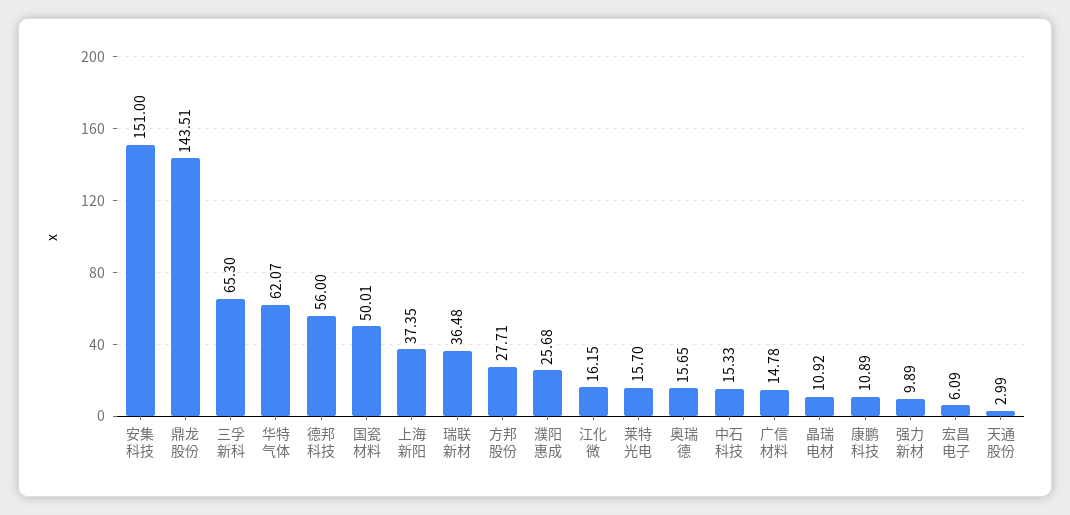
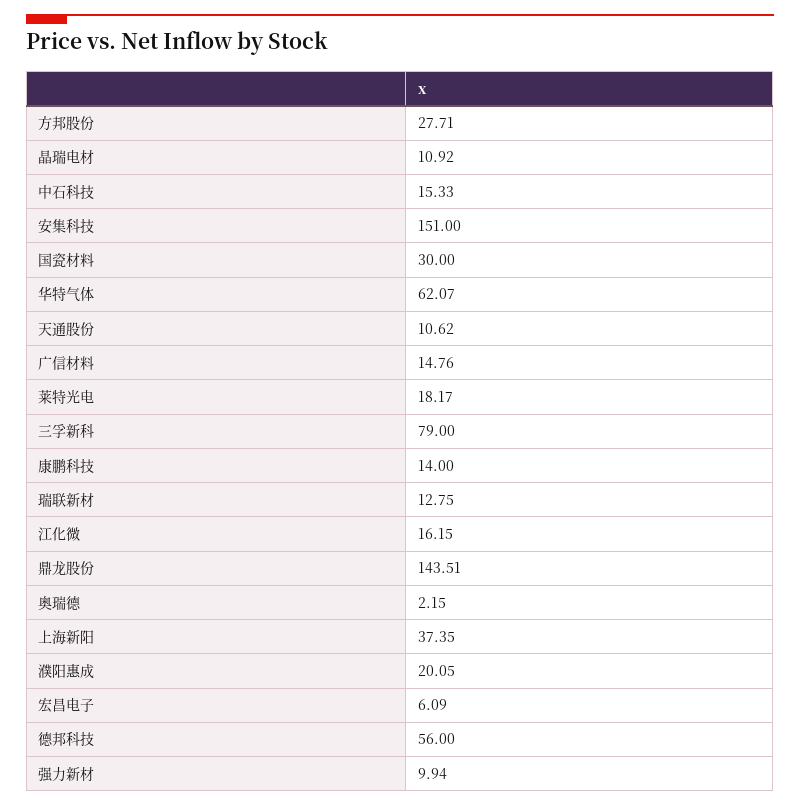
三孚新科: 65.3 -> 79
国瓷材料: 50.01 -> 30
瑞联新材: 36.48 -> 12.75
濮阳惠成: 25.68 -> 20.05
莱特光电: 15.7 -> 18.17
奥瑞德: 15.65 -> 2.15
广信材料: 14.78 -> 14.76
康鹏科技: 10.89 -> 14
强力新材: 9.89 -> 9.94
天通股份: 2.99 -> 10.62

